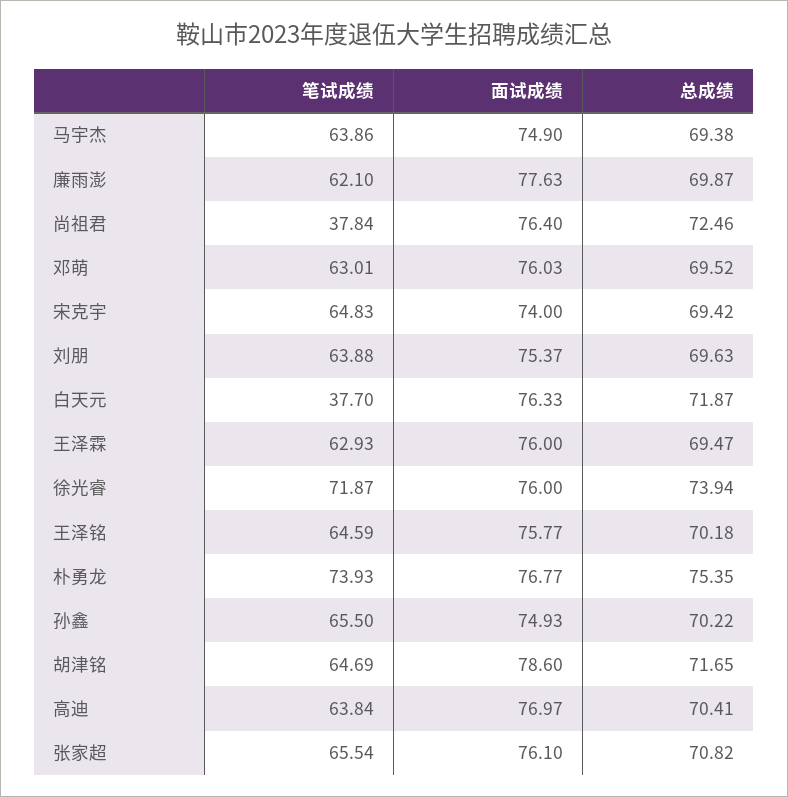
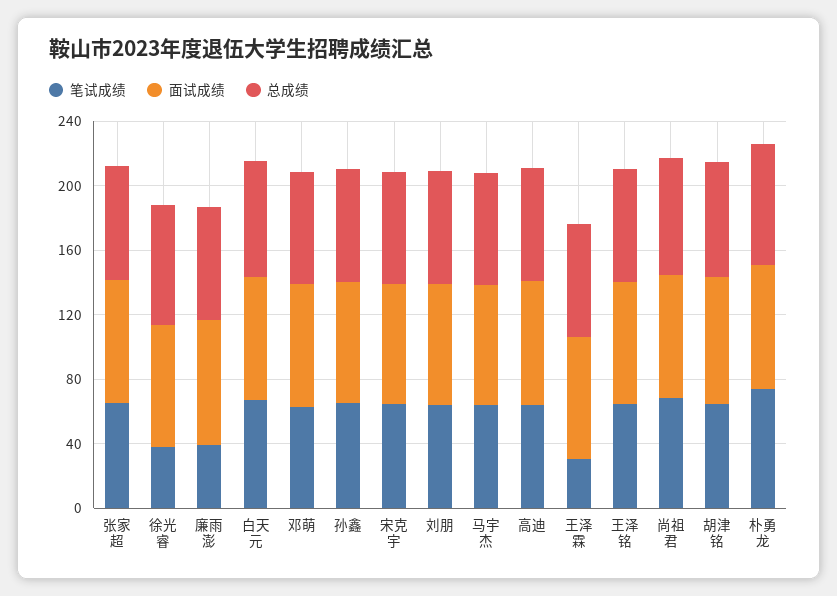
笔试成绩, 廉雨澎: 62.1 -> 40
笔试成绩, 尚祖君: 37.84 -> 70
笔试成绩, 白天元: 37.7 -> 70
笔试成绩, 王泽霖: 62.93 -> 30
笔试成绩, 徐光睿: 71.87 -> 40

